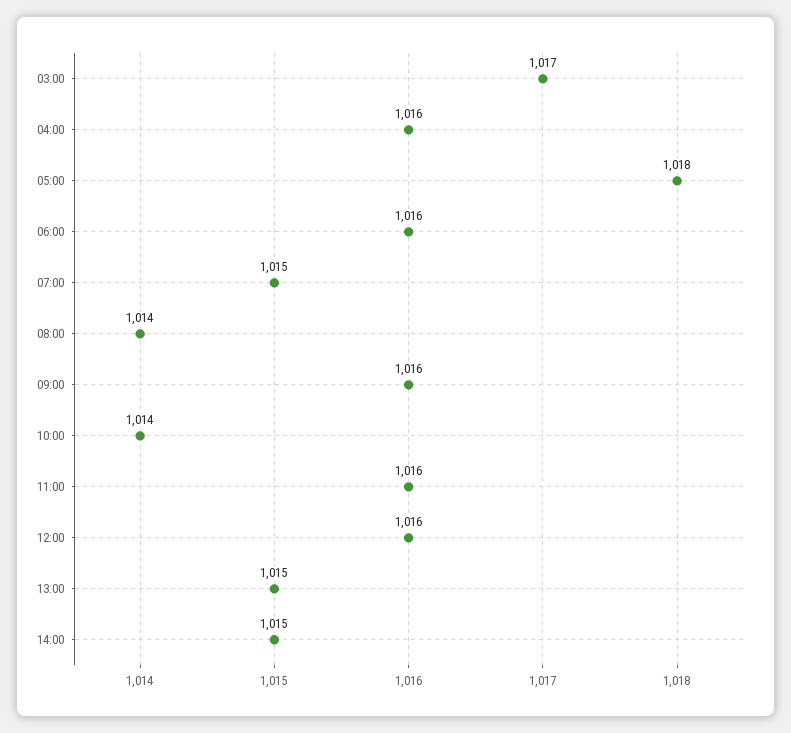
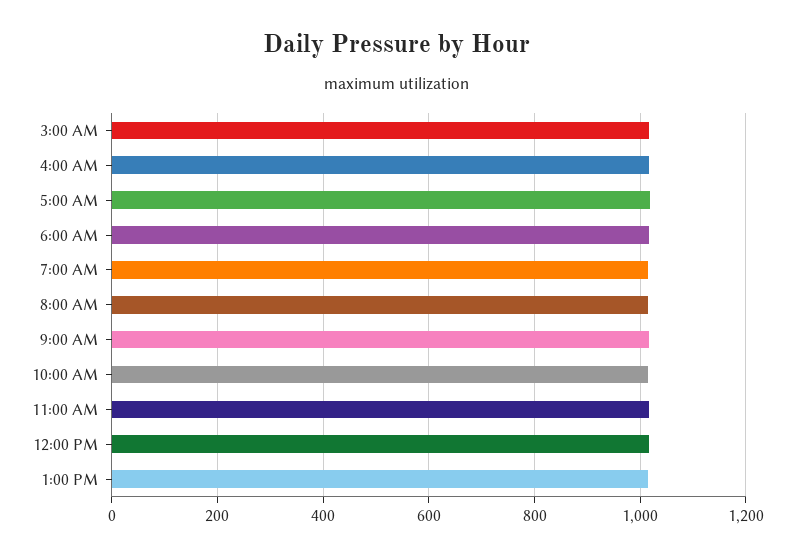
14:00: 1015 -> none

